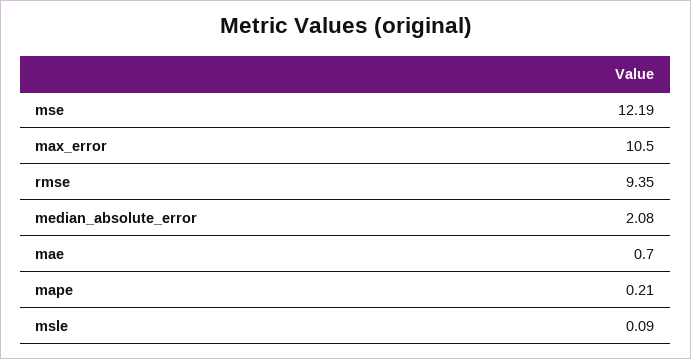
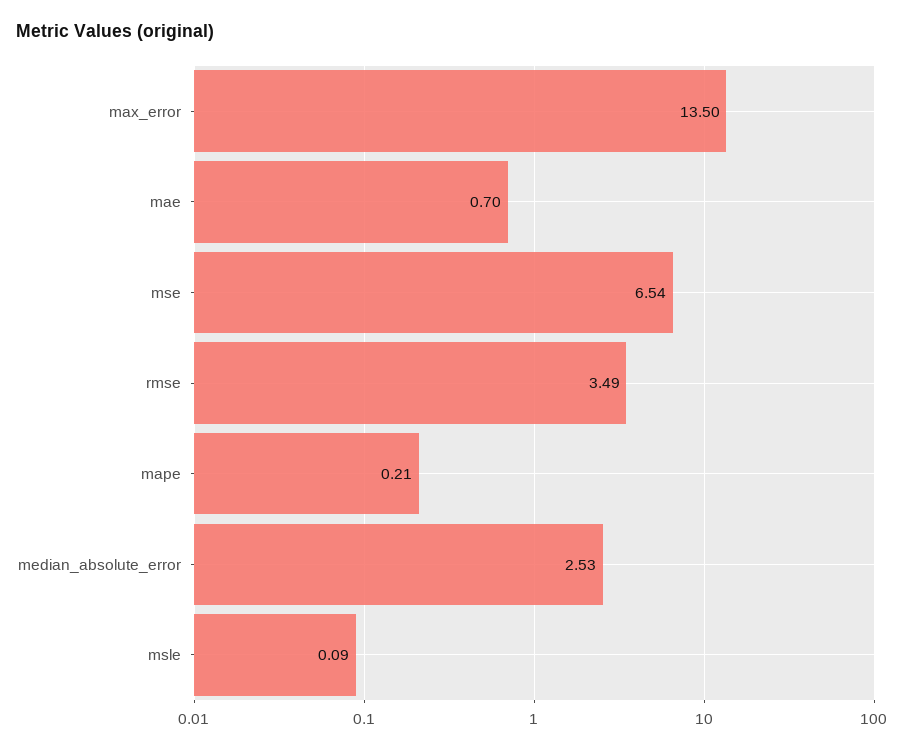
mse: 12.19 -> 6.54
max_error: 10.5 -> 13.5
rmse: 9.35 -> 3.49
median_absolute_error: 2.08 -> 2.53

